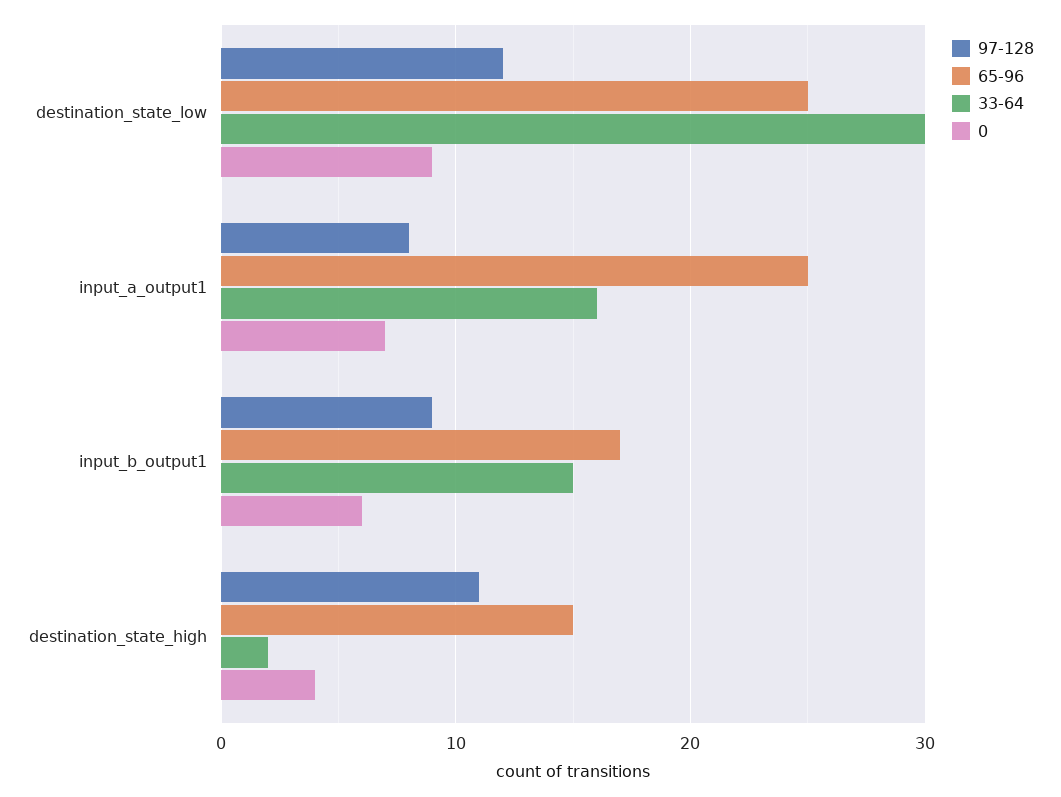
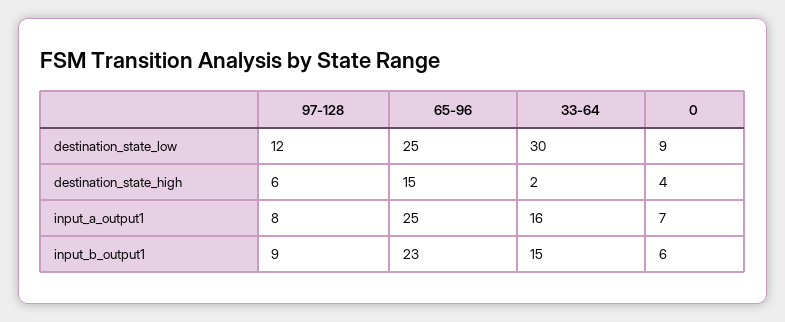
65-96, input_b_output1: 17 -> 23
97-128, destination_state_high: 11 -> 6

